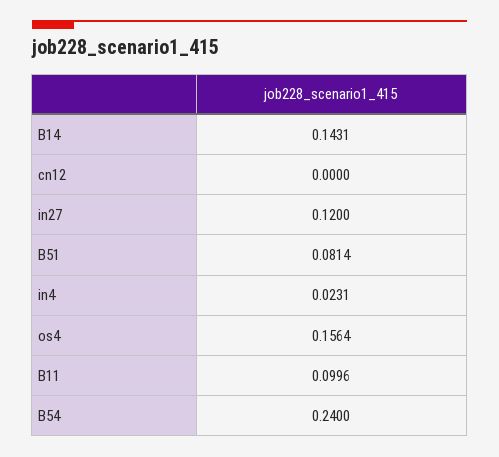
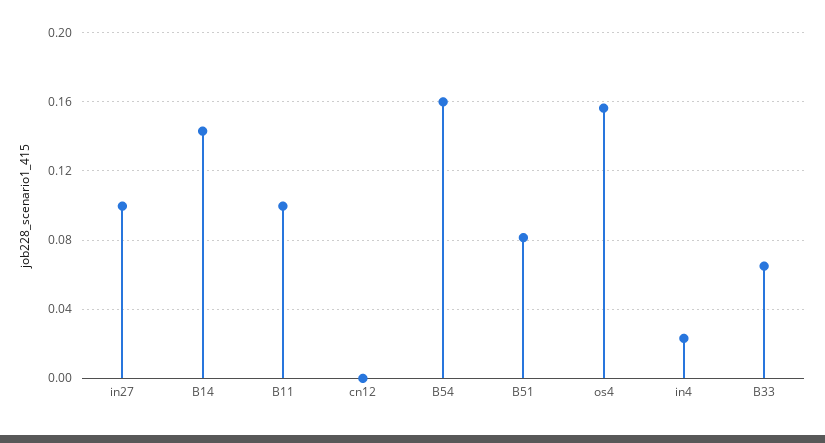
in27: 0.12 -> 0.1
B54: 0.24 -> 0.16
B33: none -> 0.065

